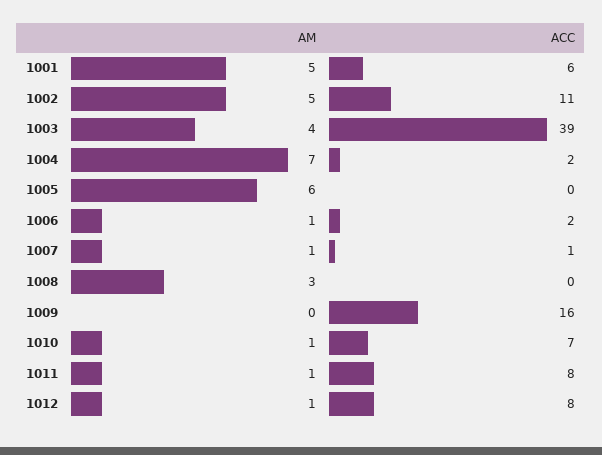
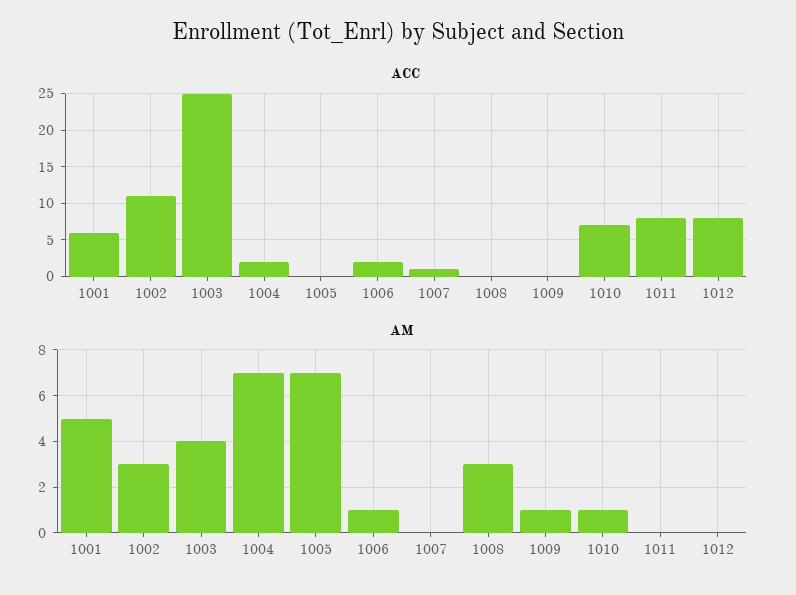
AM, 1002: 5 -> 3
ACC, 1003: 39 -> 25
AM, 1005: 6 -> 7
AM, 1007: 1 -> 0
AM, 1009: 0 -> 1
ACC, 1009: 16 -> 0
AM, 1011: 1 -> 0
AM, 1012: 1 -> 0

